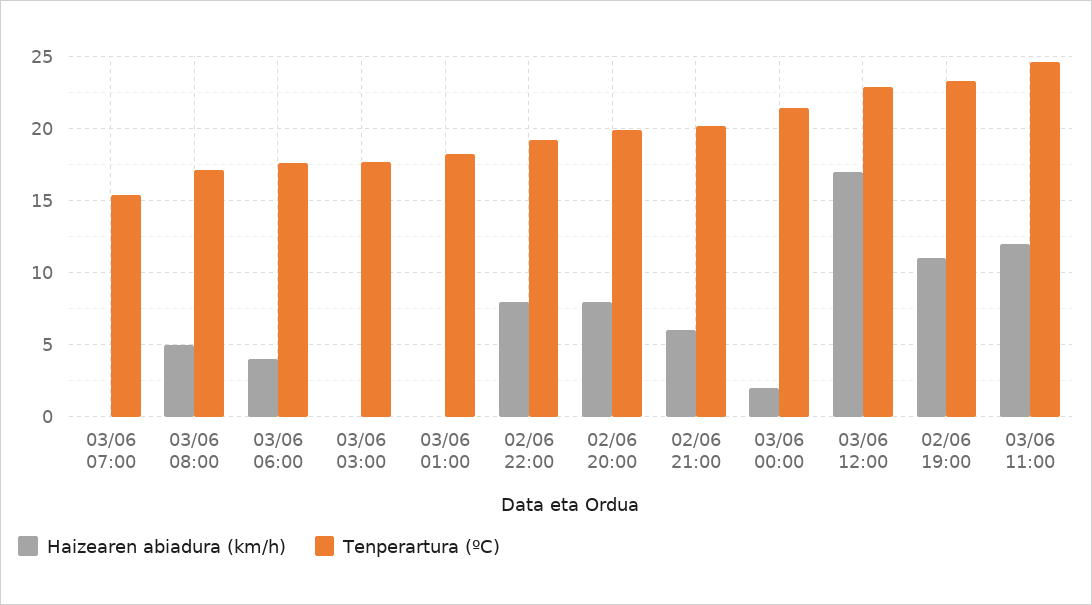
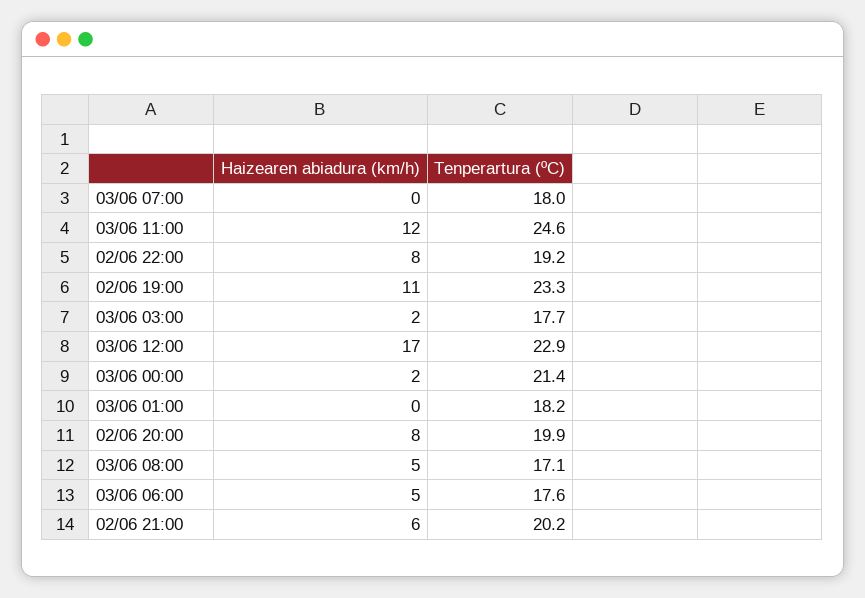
Tenperartura (ºC), 03/06 07:00: 15.5 -> 18
Haizearen abiadura (km/h), 03/06 06:00: 4 -> 5
Haizearen abiadura (km/h), 03/06 03:00: 0 -> 2

